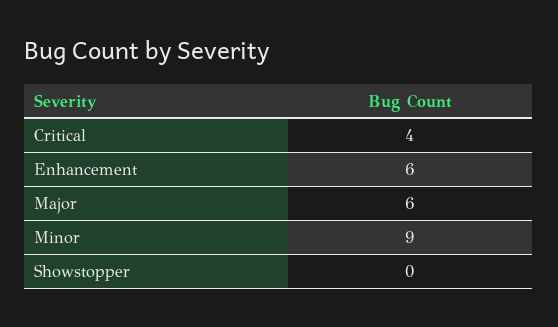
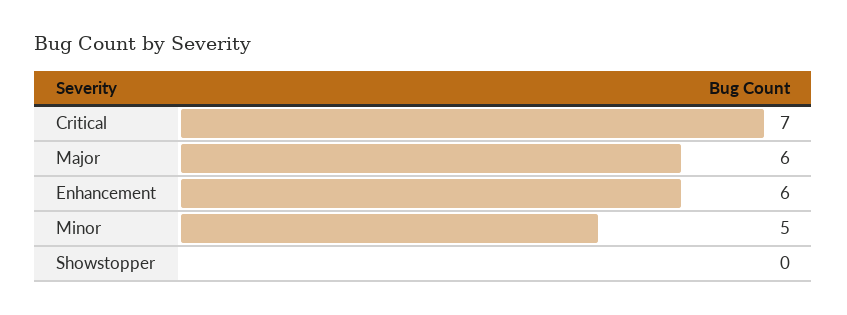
Critical: 4 -> 7
Minor: 9 -> 5

